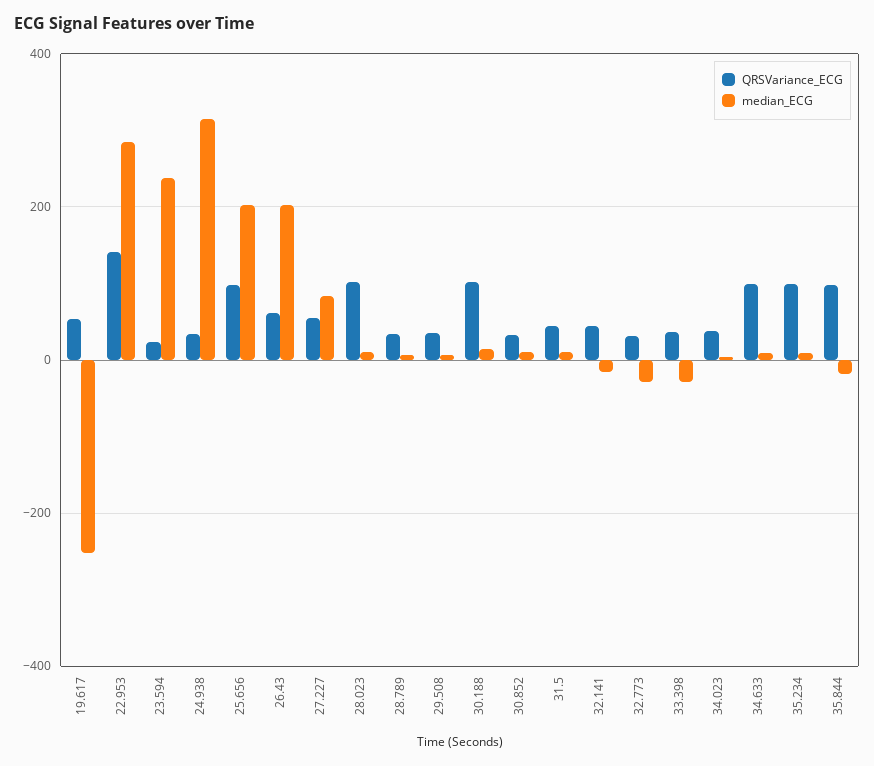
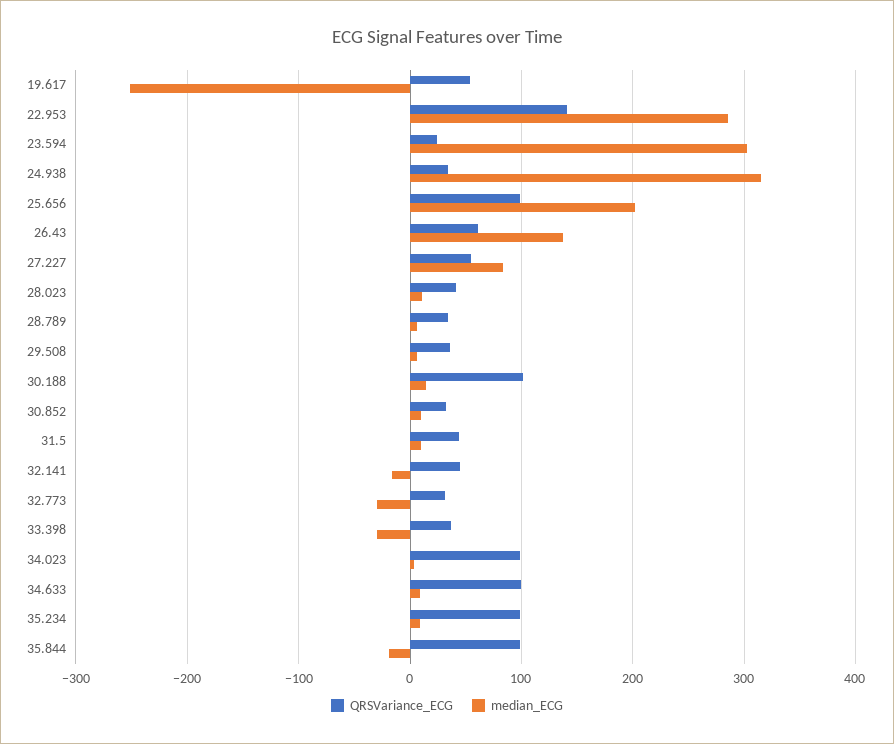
median_ECG, 23.594: 240 -> 300
median_ECG, 26.43: 200 -> 140
QRSVariance_ECG, 28.023: 100 -> 40
QRSVariance_ECG, 34.023: 40 -> 100

